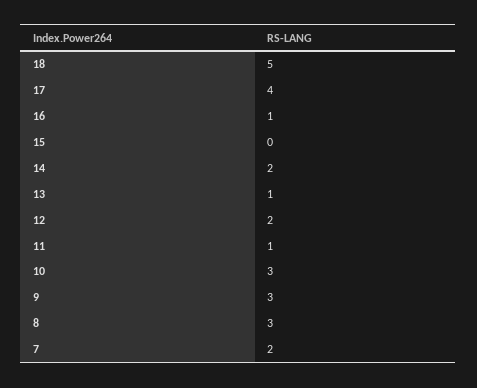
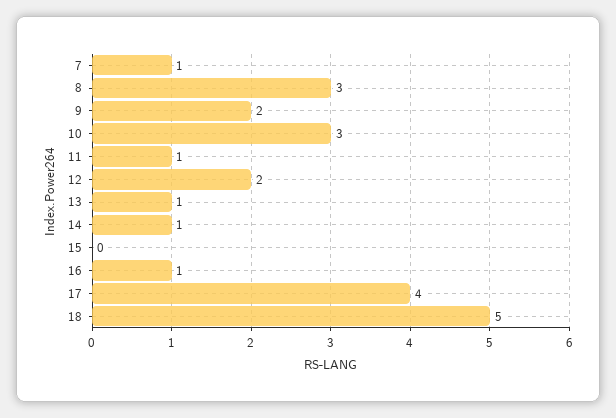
14: 2 -> 1
9: 3 -> 2
7: 2 -> 1

